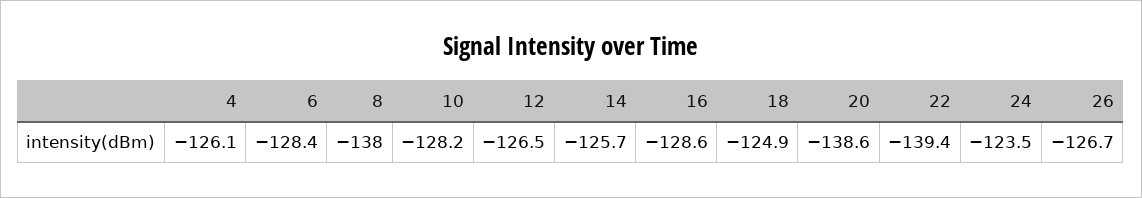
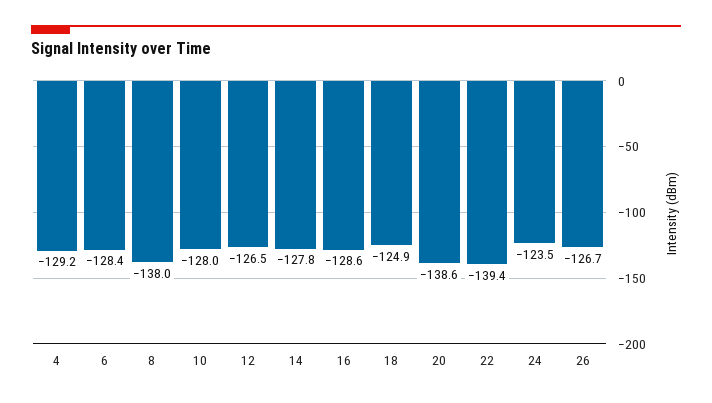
4: -126.1 -> -129.2
10: -128.2 -> -128
14: -125.7 -> -127.8

